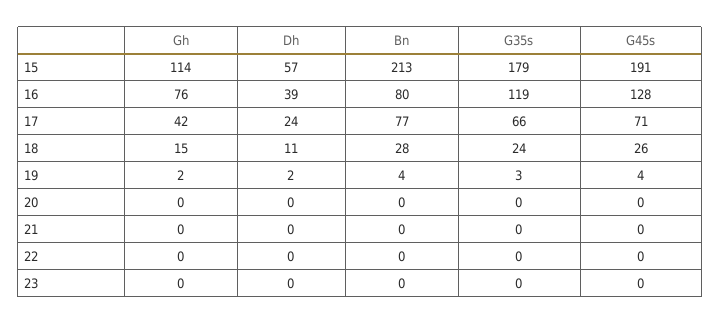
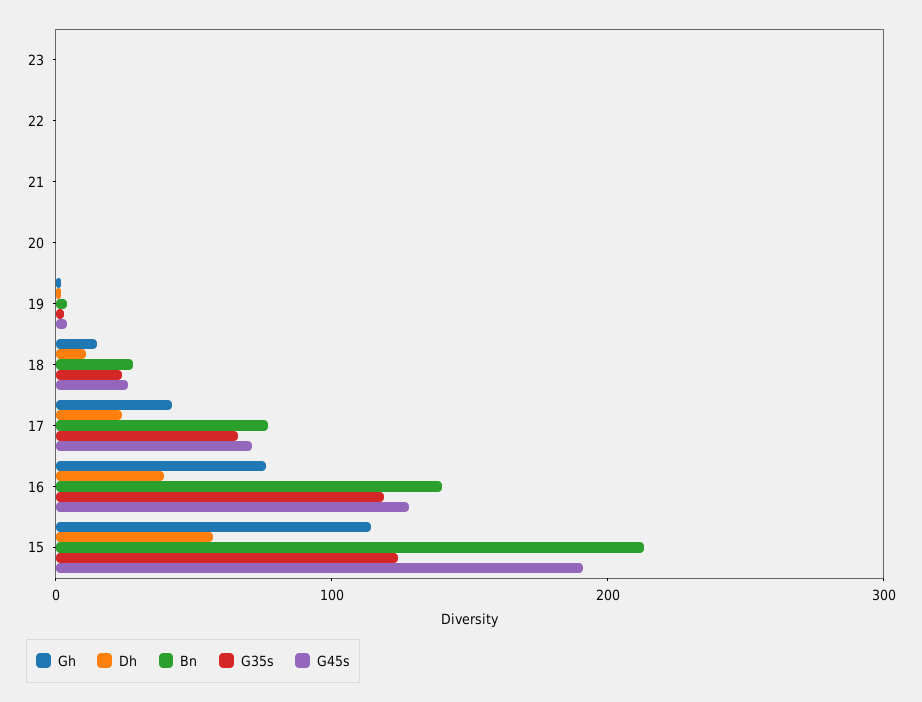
G35s, 15: 179 -> 120
Bn, 16: 80 -> 140

